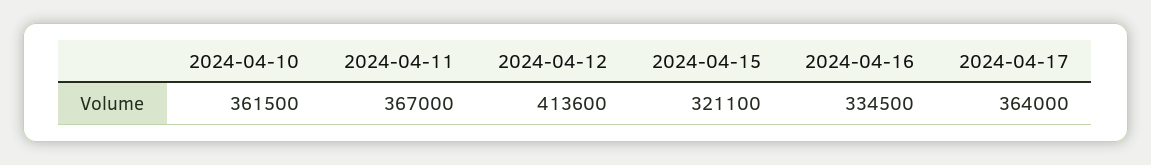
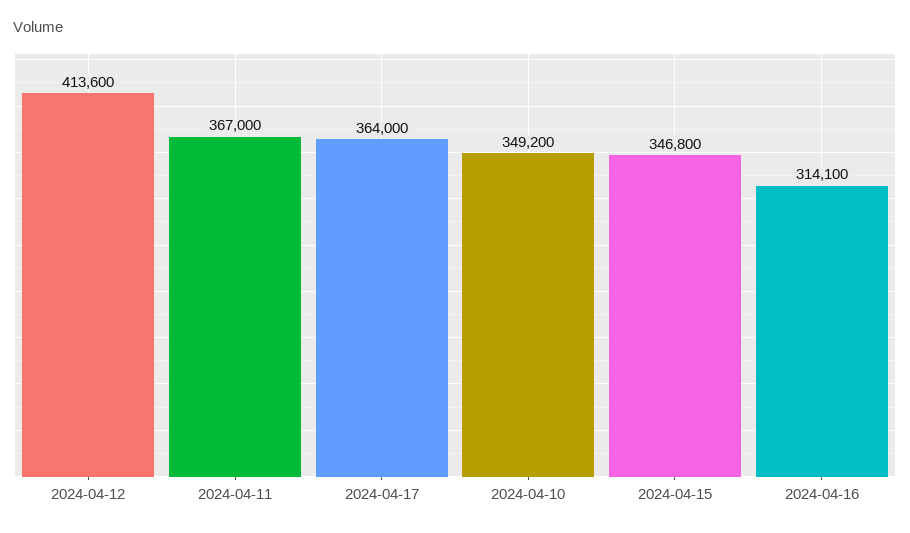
2024-04-10: 361500 -> 349200
2024-04-15: 321100 -> 346800
2024-04-16: 334500 -> 314100

